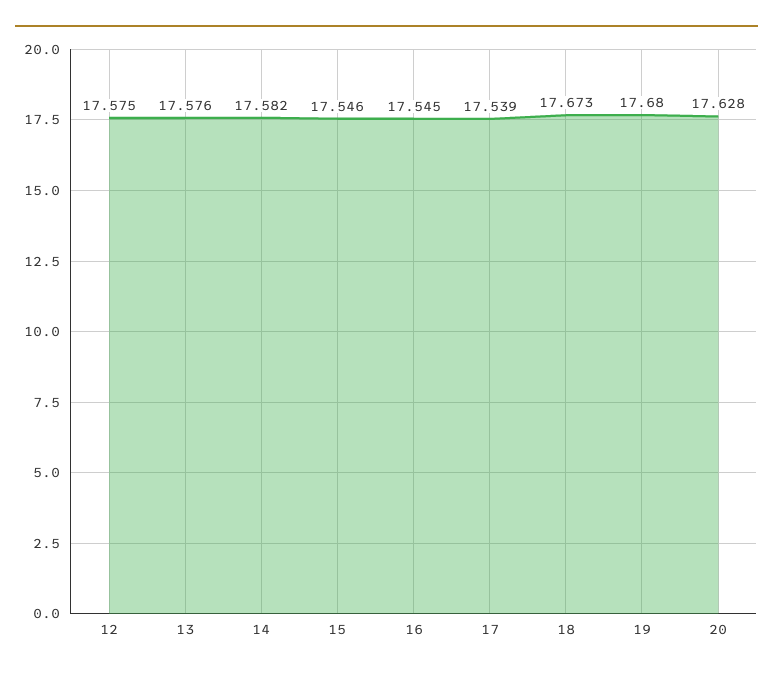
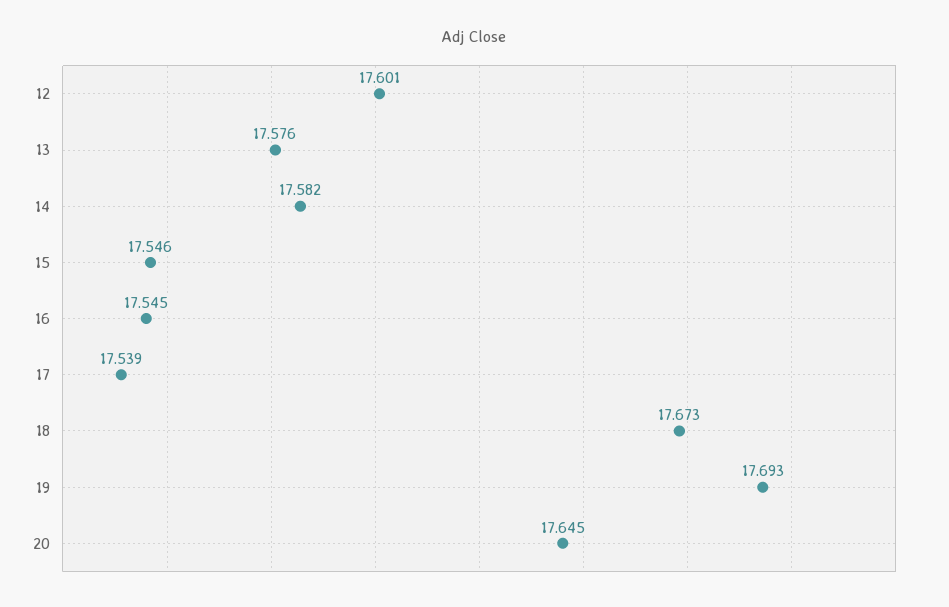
12: 17.575 -> 17.601
19: 17.68 -> 17.693
20: 17.628 -> 17.645

